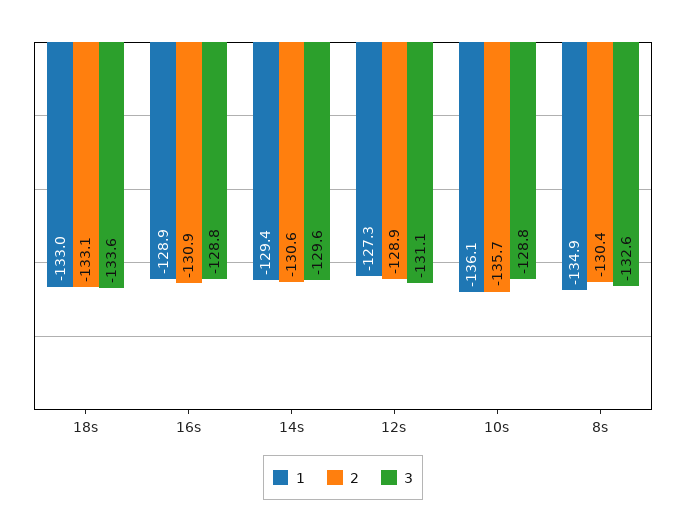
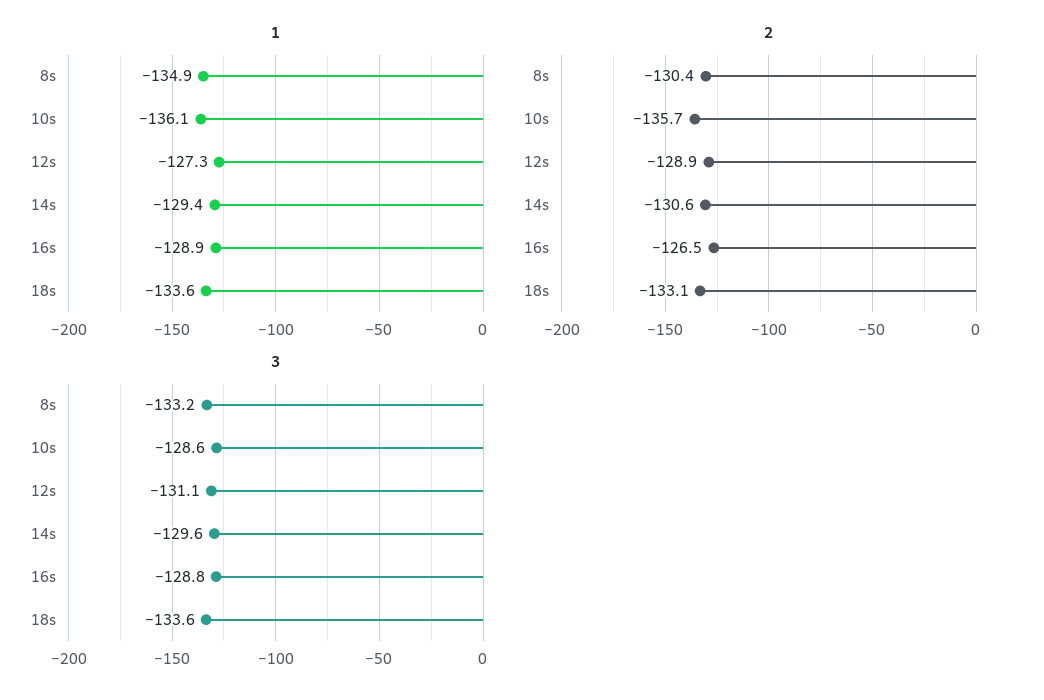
1, 18s: -133 -> -133.6
2, 16s: -130.9 -> -126.5
3, 10s: -128.8 -> -128.6
3, 8s: -132.6 -> -133.2

